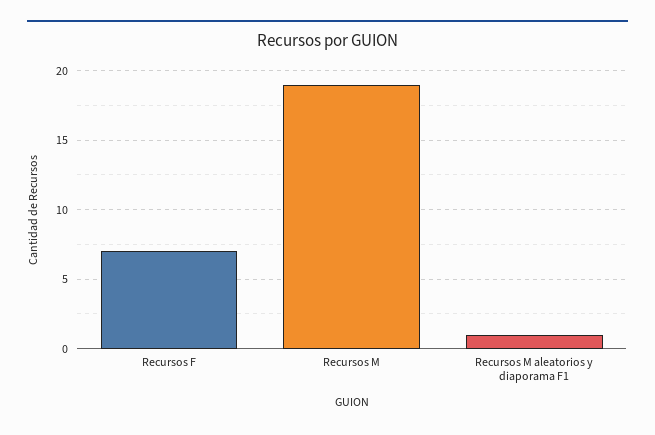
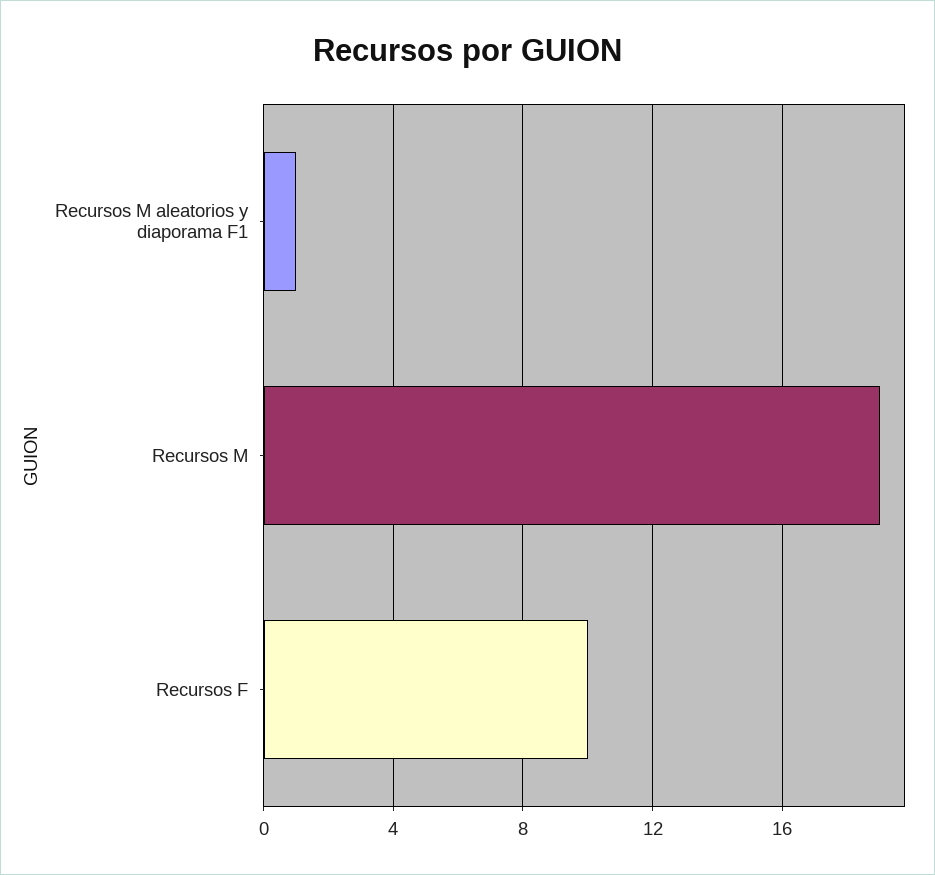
Recursos F: 7 -> 10

